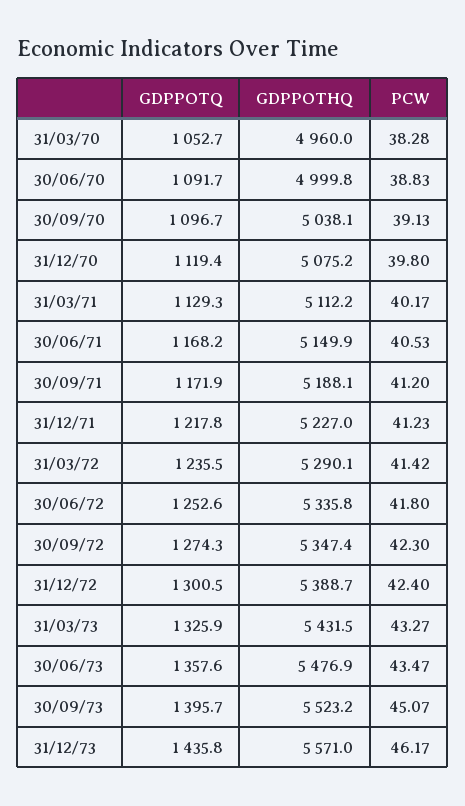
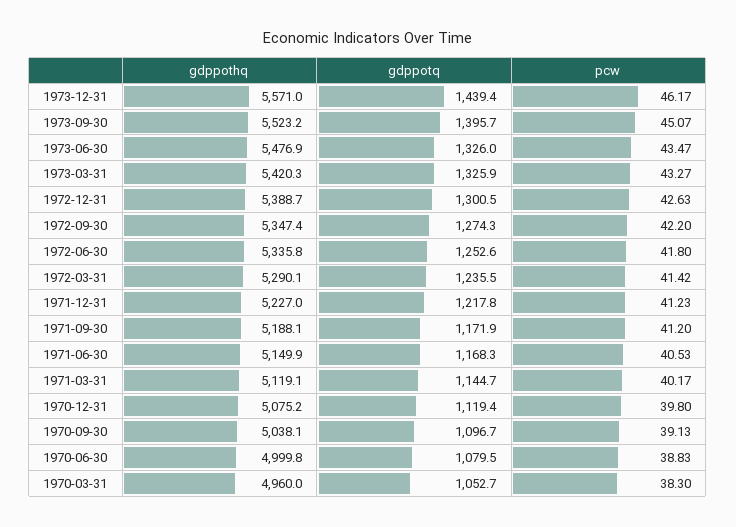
PCW, 31/03/70: 38.28 -> 38.3
GDPPOTQ, 30/06/70: 1091.7 -> 1079.5
GDPPOTQ, 31/03/71: 1129.3 -> 1144.7
GDPPOTHQ, 31/03/71: 5112.2 -> 5119.1
GDPPOTQ, 30/06/71: 1168.2 -> 1168.3
PCW, 30/09/72: 42.3 -> 42.2
PCW, 31/12/72: 42.4 -> 42.63
GDPPOTHQ, 31/03/73: 5431.5 -> 5420.3
GDPPOTQ, 30/06/73: 1357.6 -> 1326
GDPPOTQ, 31/12/73: 1435.8 -> 1439.4

